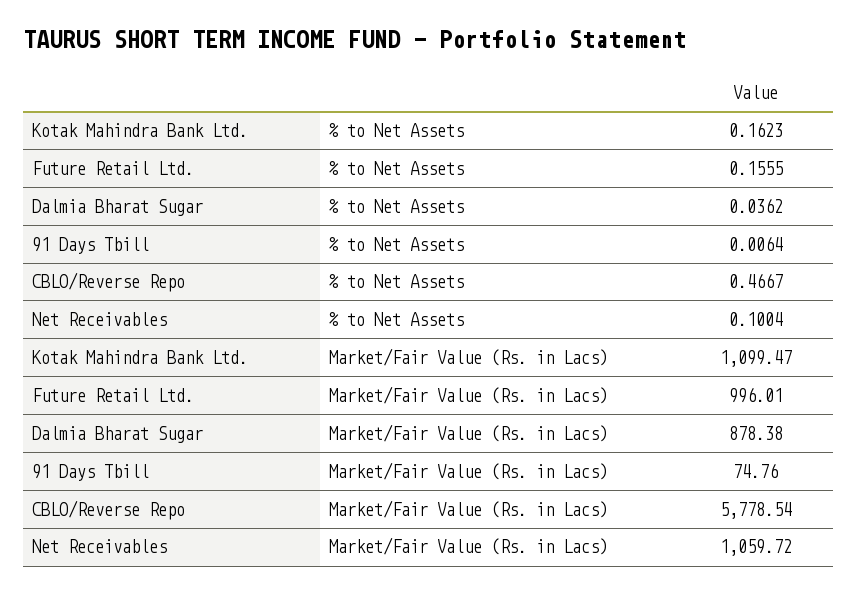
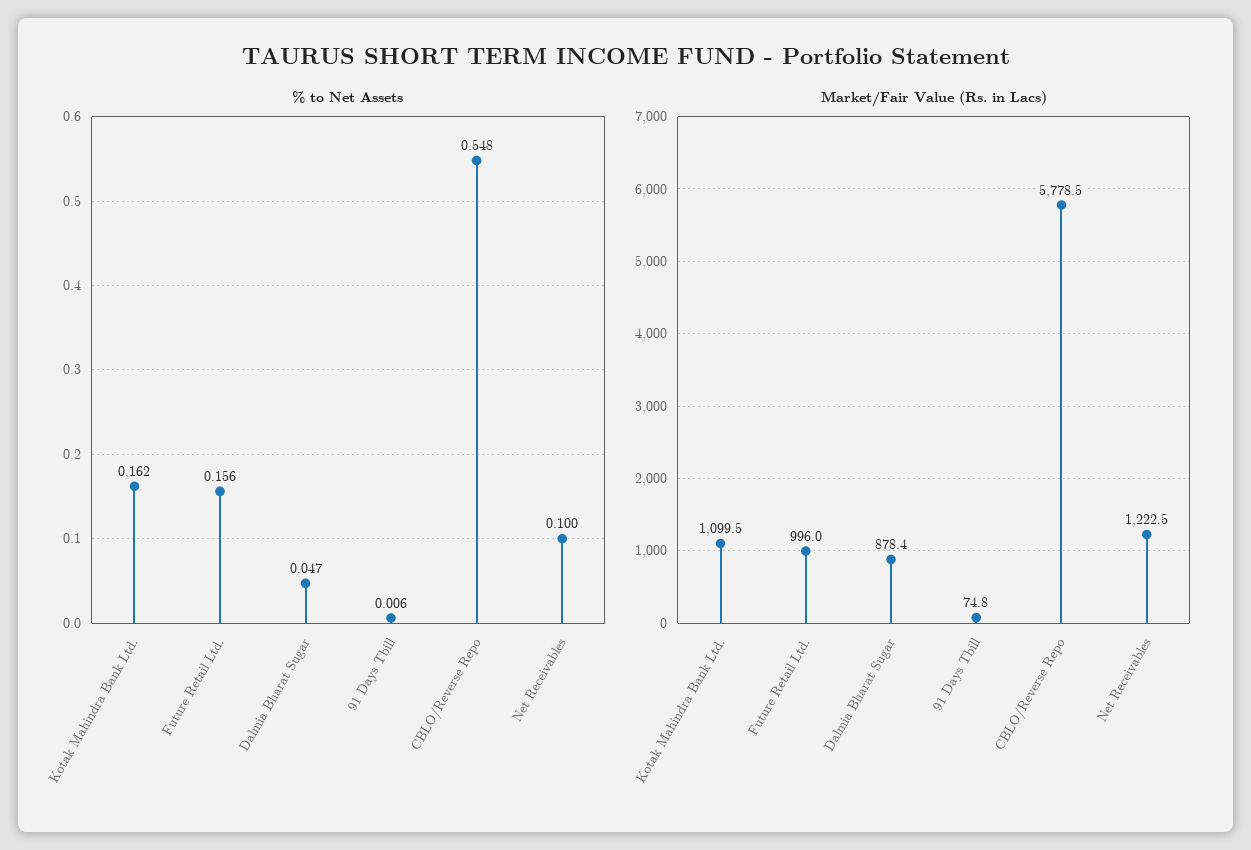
% to Net Assets, Dalmia Bharat Sugar: 0.0362 -> 0.047
% to Net Assets, CBLO/Reverse Repo: 0.4667 -> 0.548
Market/Fair Value (Rs. in Lacs), Net Receivables: 1059.72 -> 1222.5

